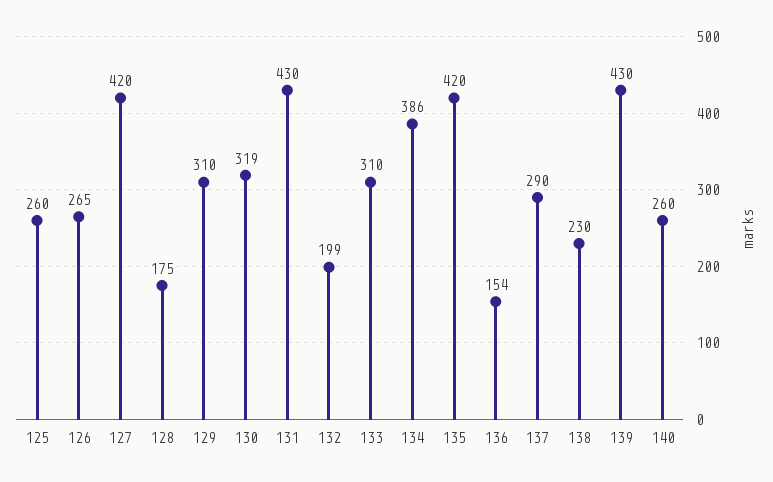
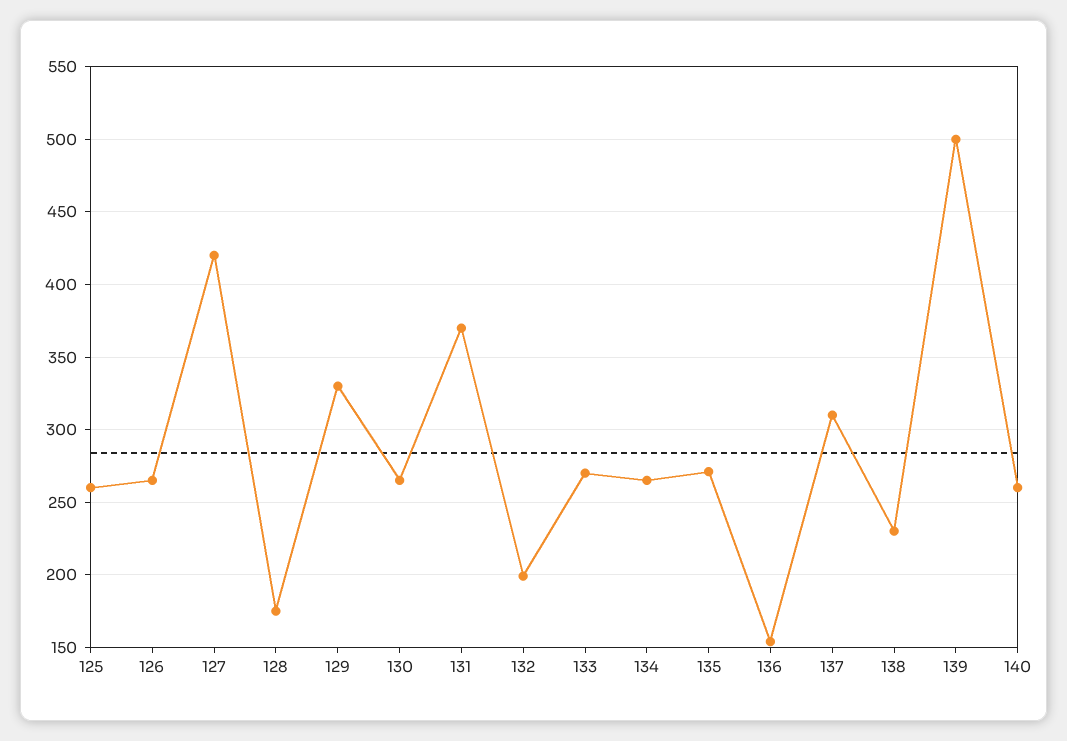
129: 310 -> 330
130: 319 -> 265
131: 430 -> 370
133: 310 -> 270
134: 386 -> 265
135: 420 -> 270
137: 290 -> 310
139: 430 -> 500

